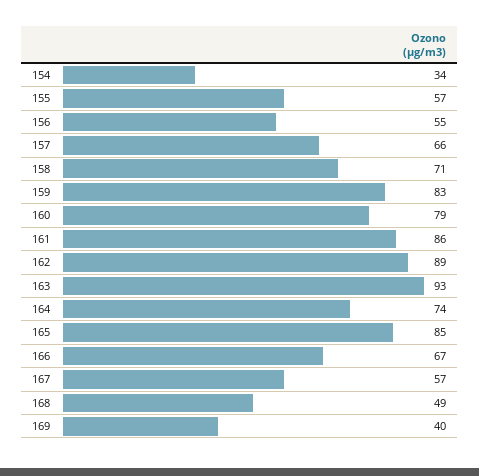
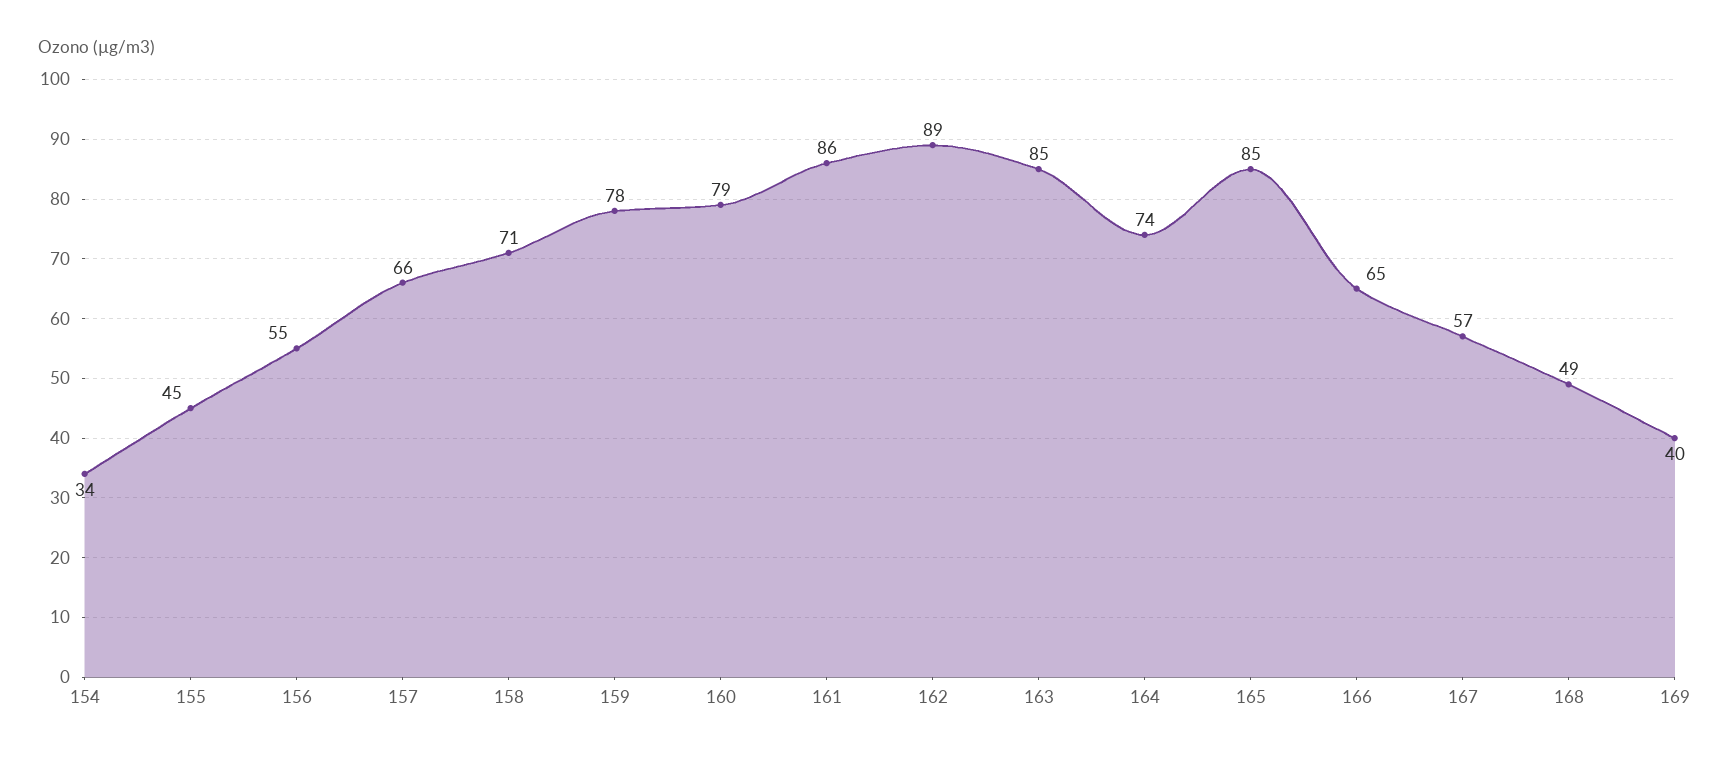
155: 57 -> 45
159: 83 -> 78
163: 93 -> 85
166: 67 -> 65

